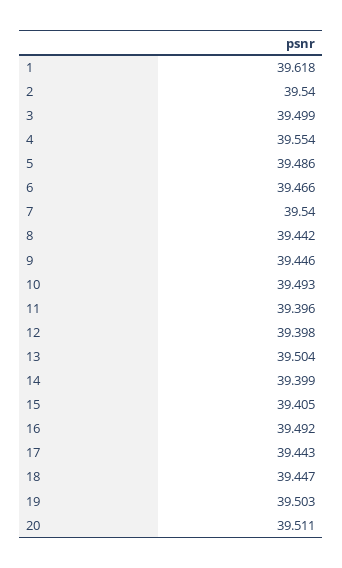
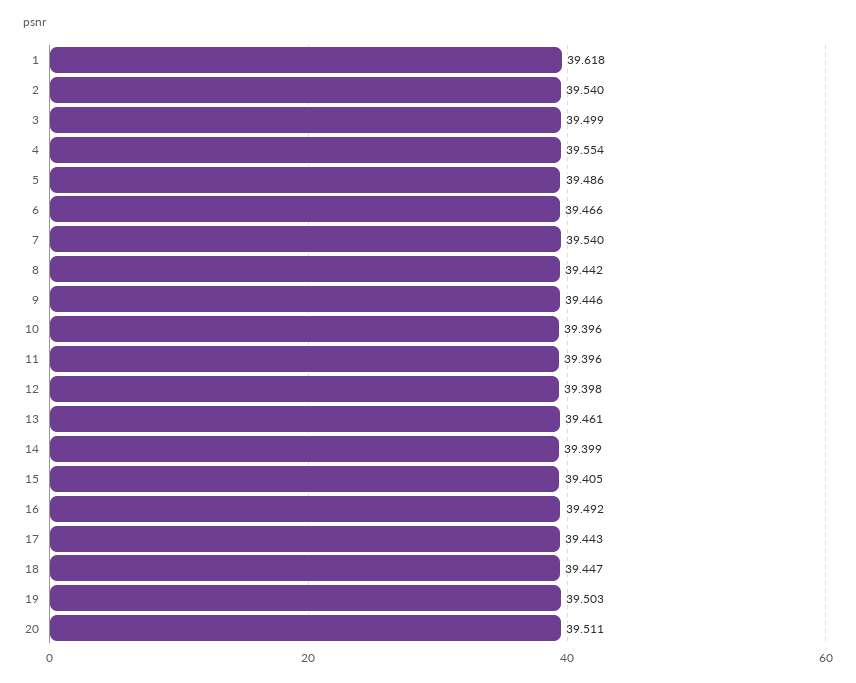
10: 39.493 -> 39.396
13: 39.504 -> 39.461

